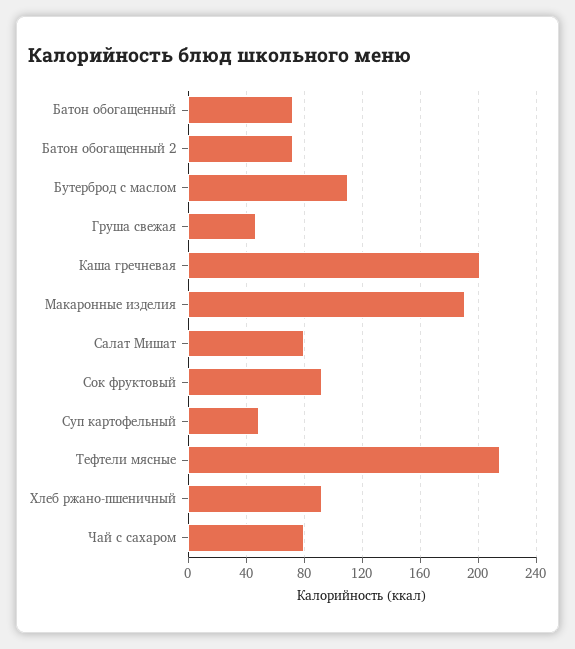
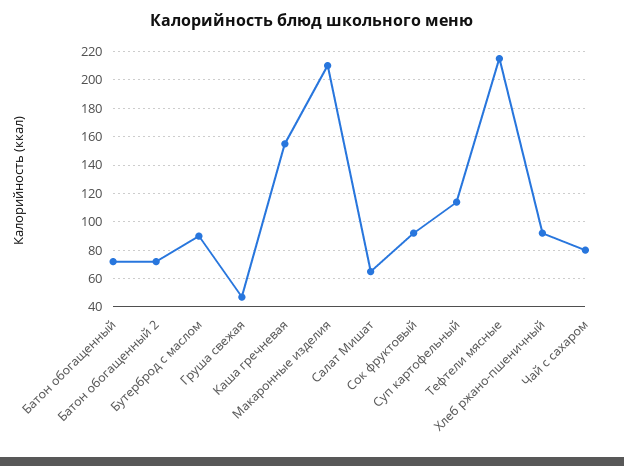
Бутерброд с маслом: 110 -> 90
Каша гречневая: 200 -> 155
Макаронные изделия: 190 -> 210
Салат Мишат: 80 -> 65
Суп картофельный: 50 -> 115

